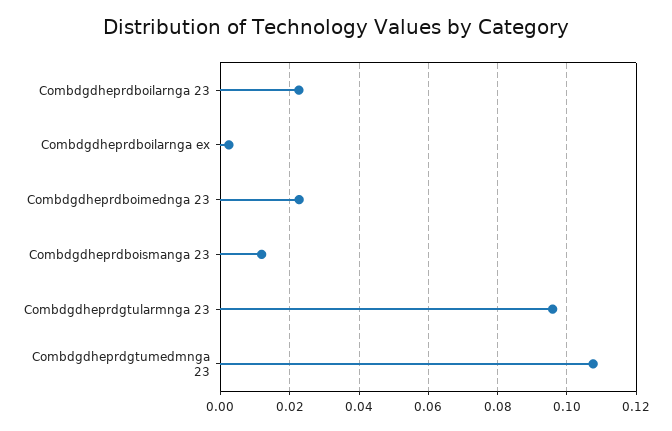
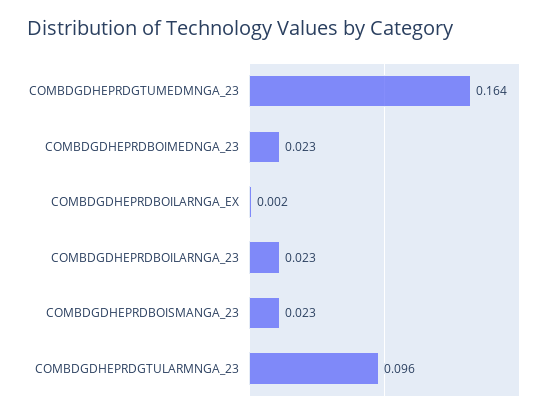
Combdgdheprdboismanga 23: 0.012 -> 0.023
Combdgdheprdgtumedmnga 23: 0.108 -> 0.164

